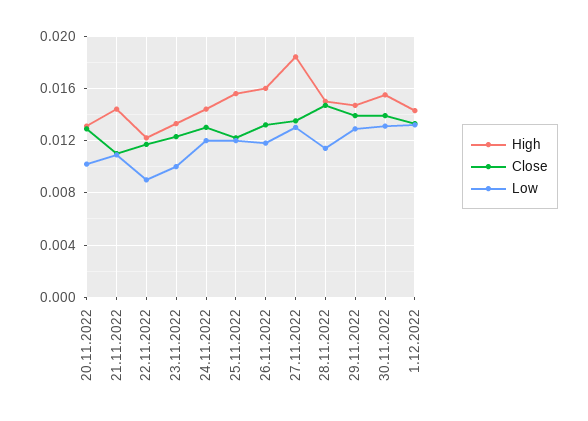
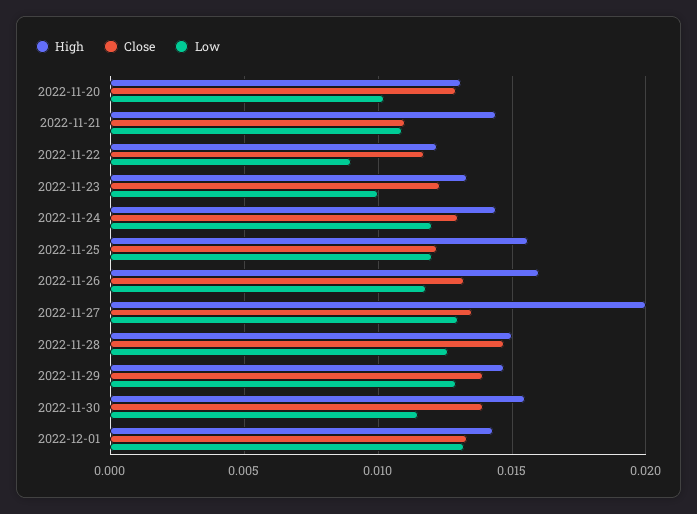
High, 27.11.2022: 0.0185 -> 0.02
Low, 28.11.2022: 0.0115 -> 0.0125
Low, 30.11.2022: 0.013 -> 0.0115

